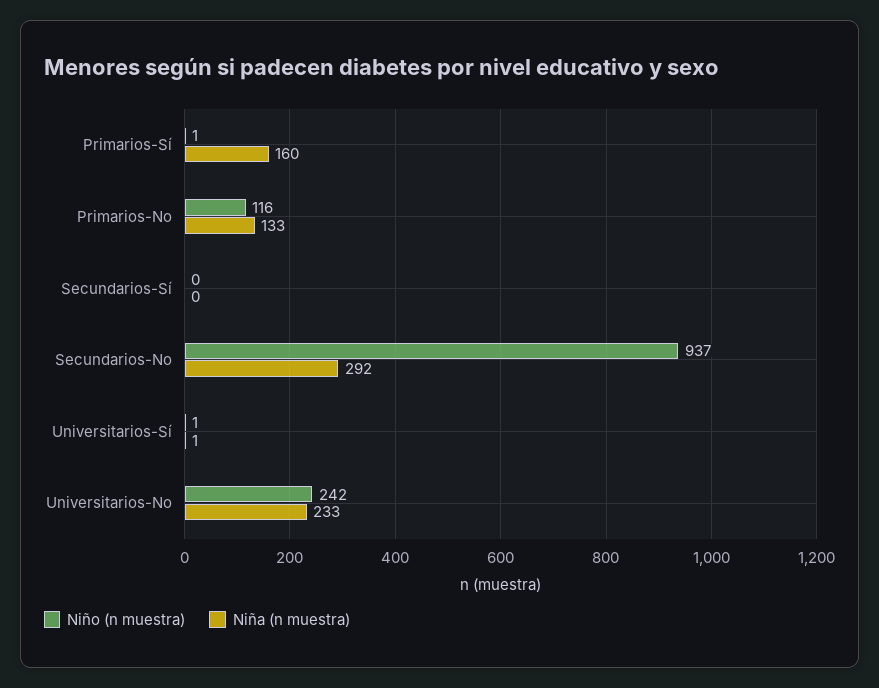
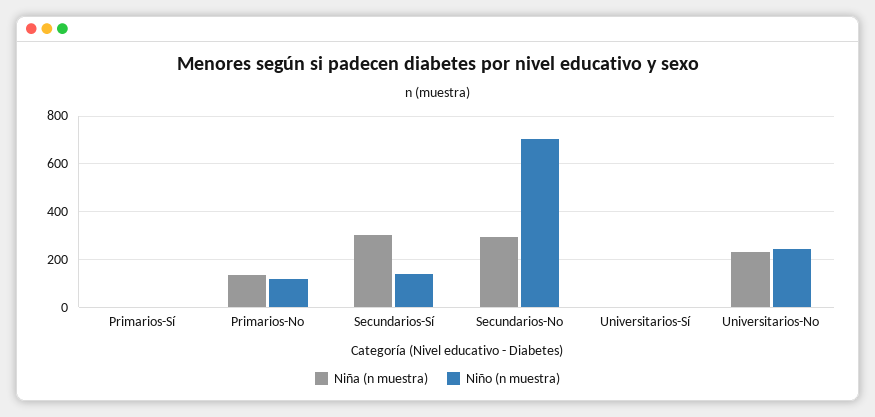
Niña (n muestra), Primarios-Sí: 160 -> 0
Niño (n muestra), Secundarios-Sí: 0 -> 150
Niña (n muestra), Secundarios-Sí: 0 -> 300
Niño (n muestra), Secundarios-No: 937 -> 700

